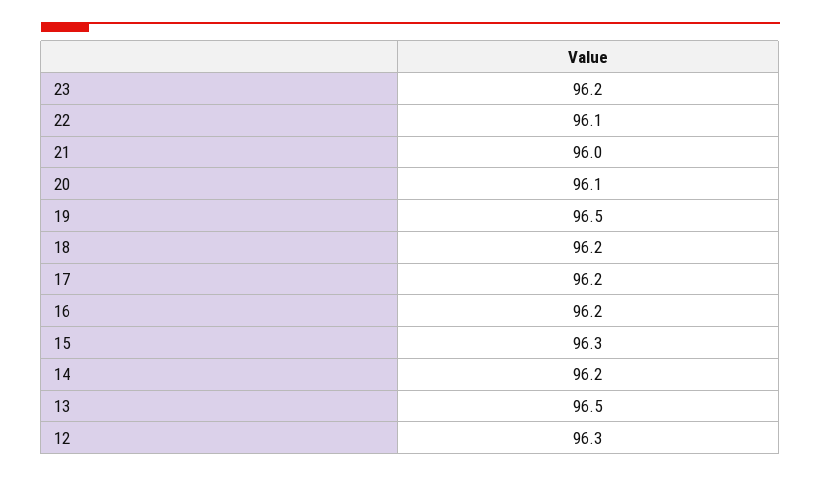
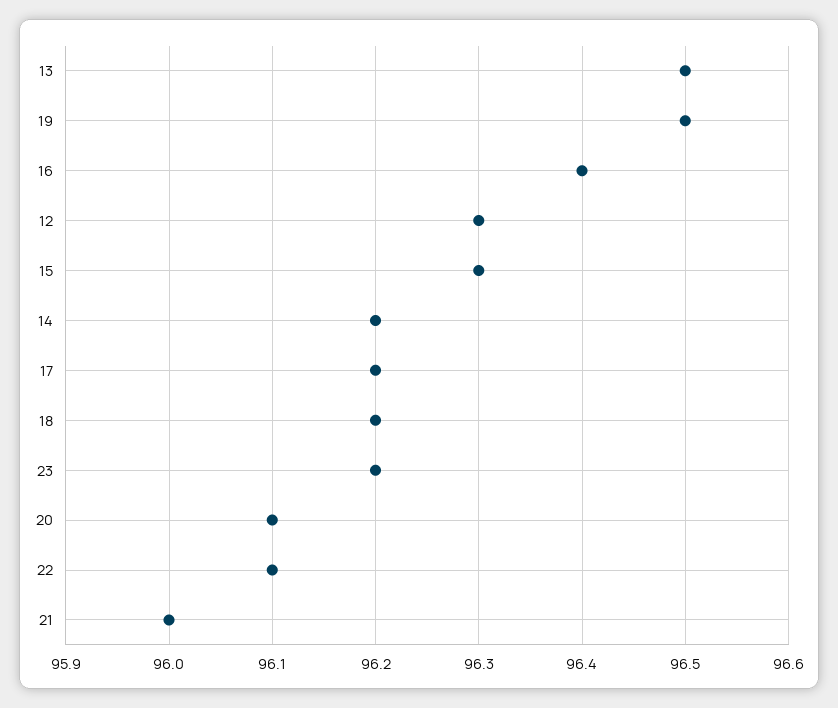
16: 96.2 -> 96.4

